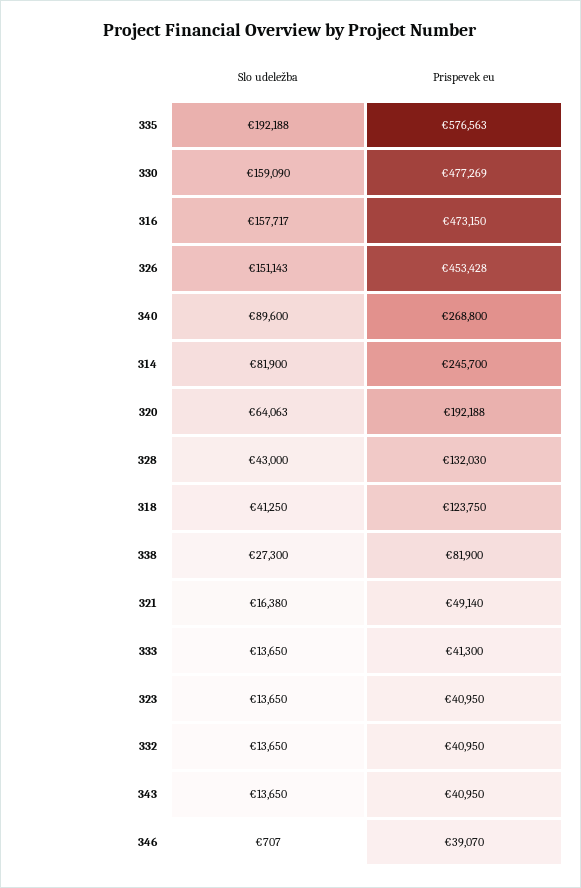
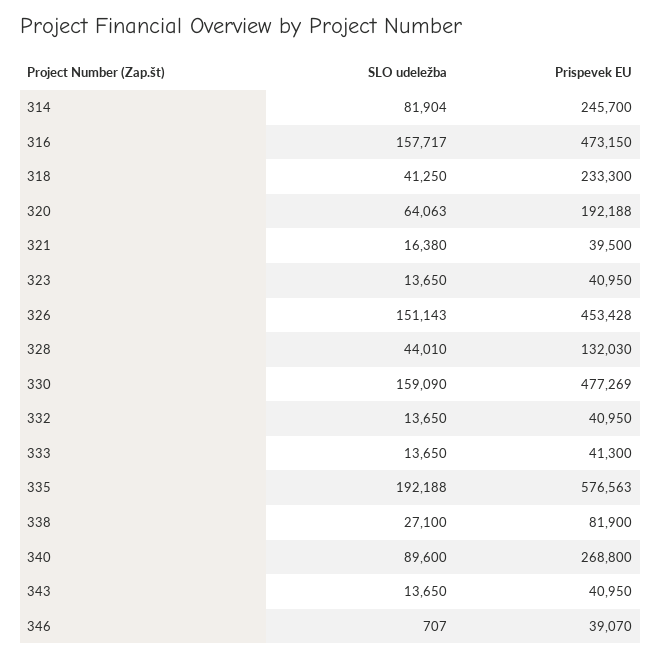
Slo udeležba, 314: 81900 -> 81904
Slo udeležba, 328: 43000 -> 44010
Prispevek eu, 318: 123750 -> 233300
Slo udeležba, 338: 27300 -> 27100
Prispevek eu, 321: 49140 -> 39500

